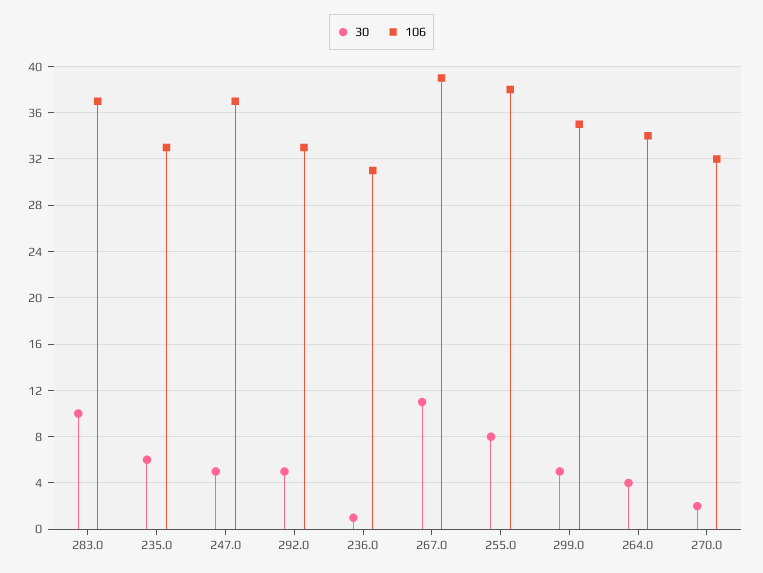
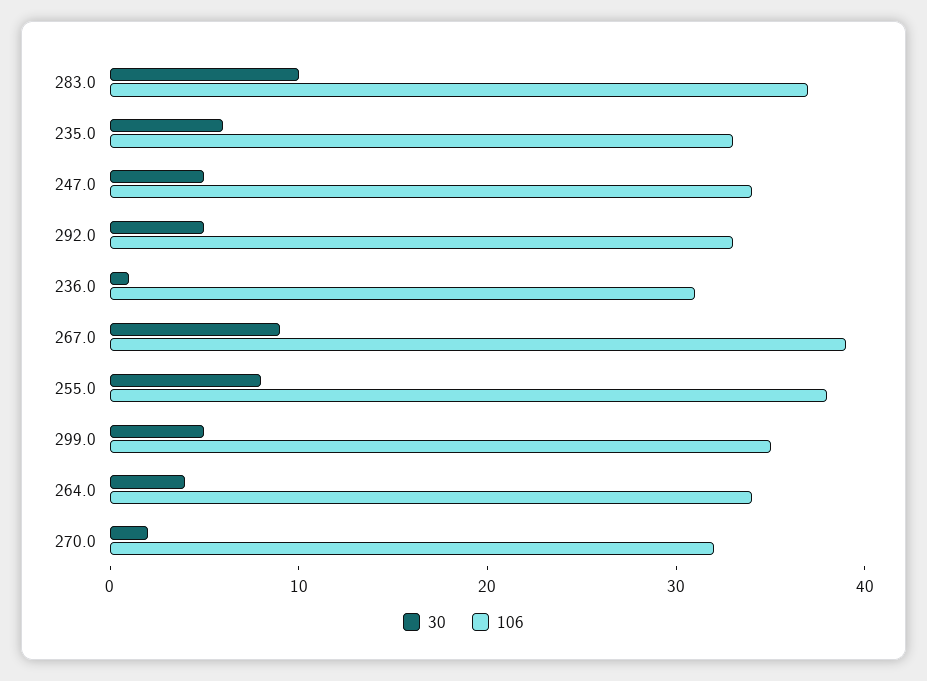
106, 247.0: 37 -> 34
30, 267.0: 11 -> 9

